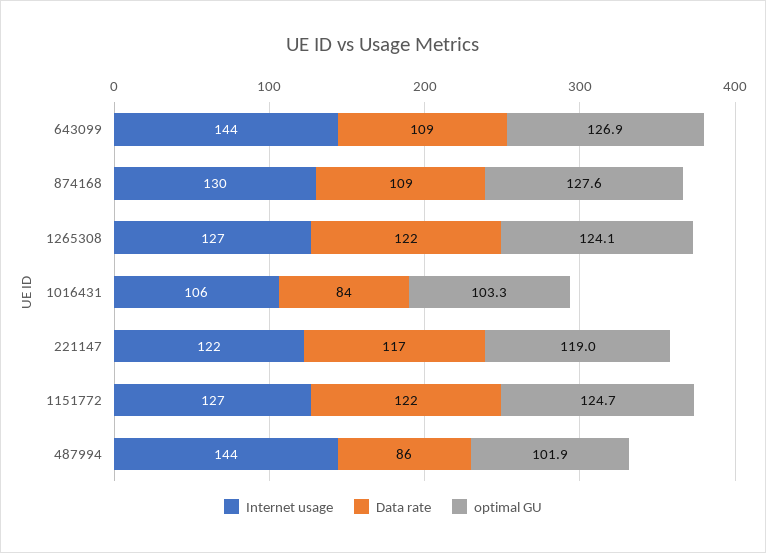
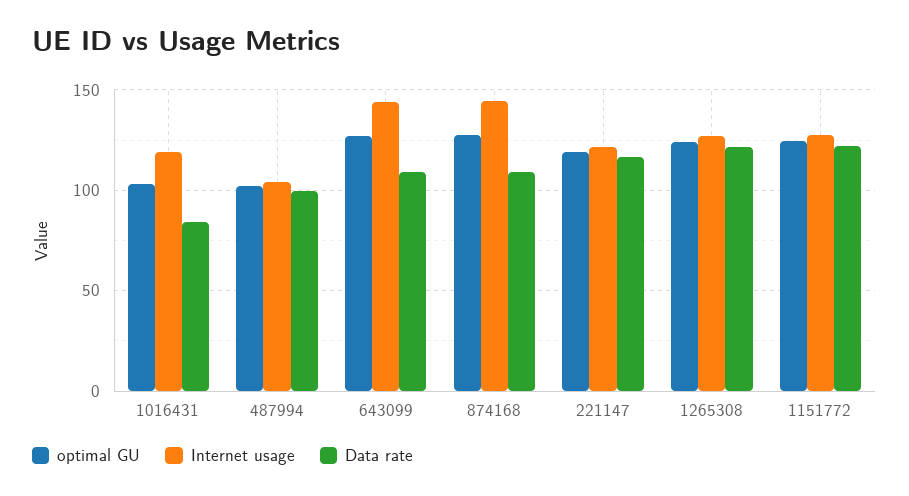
Internet usage, 874168: 130 -> 145
Internet usage, 1016431: 106 -> 120
Internet usage, 487994: 144 -> 105
Data rate, 487994: 86 -> 100

